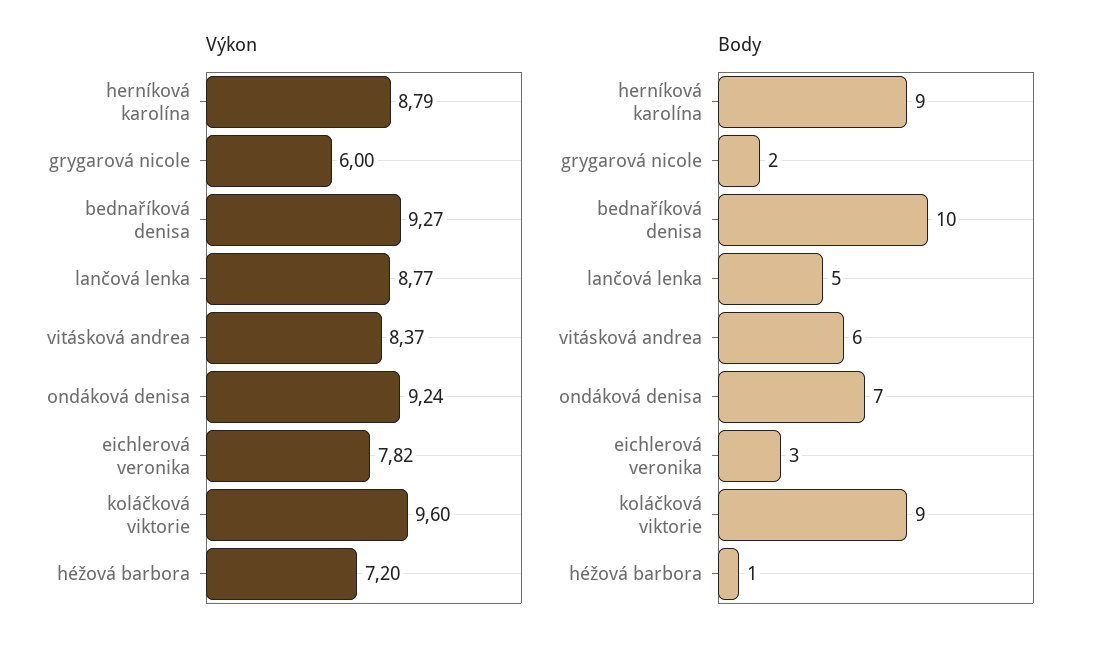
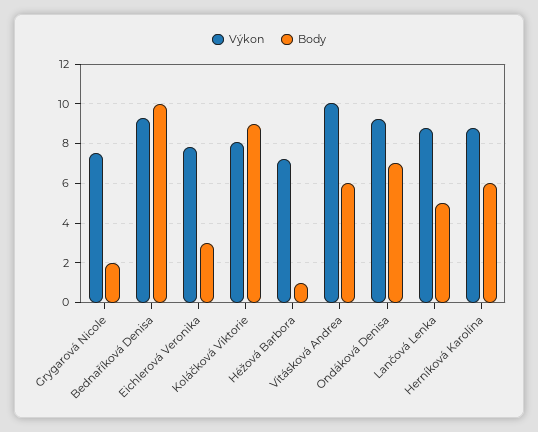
Výkon, grygarová nicole: 6 -> 7.5
Výkon, vitásková andrea: 8.37 -> 10
Výkon, koláčková viktorie: 9.6 -> 8
Body, herníková karolína: 9 -> 6

